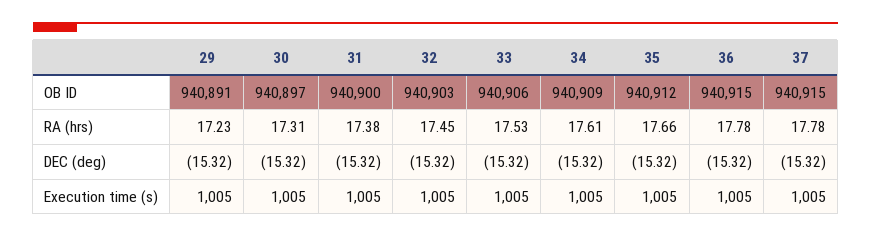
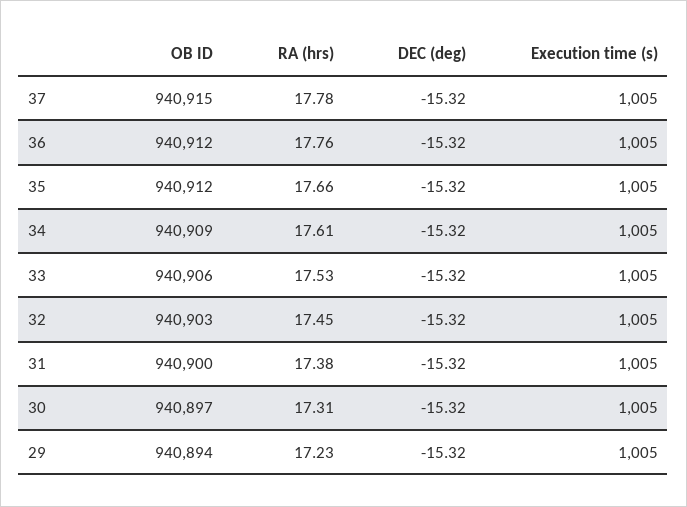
29, OB ID: 940891 -> 940894
36, OB ID: 940915 -> 940912
36, RA (hrs): 17.78 -> 17.76

